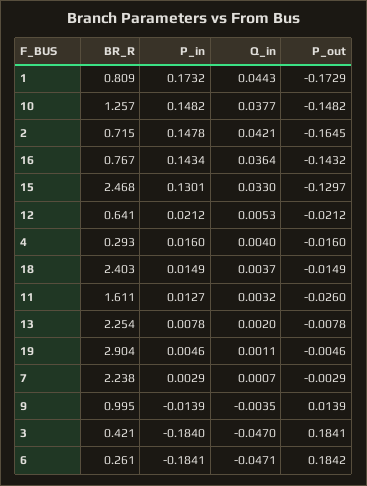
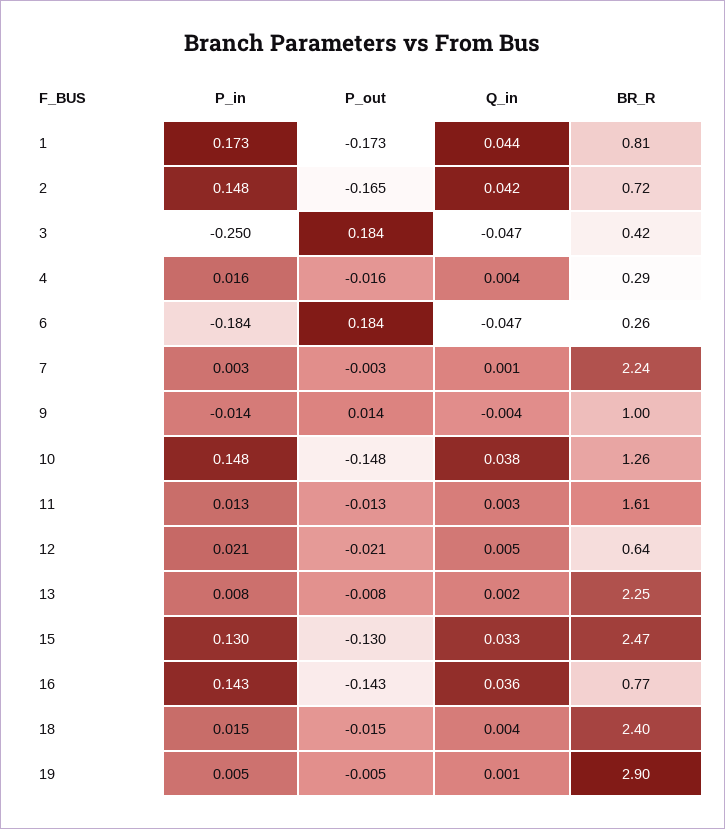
P_out, 11: -0.026 -> -0.013
P_in, 3: -0.184 -> -0.25

